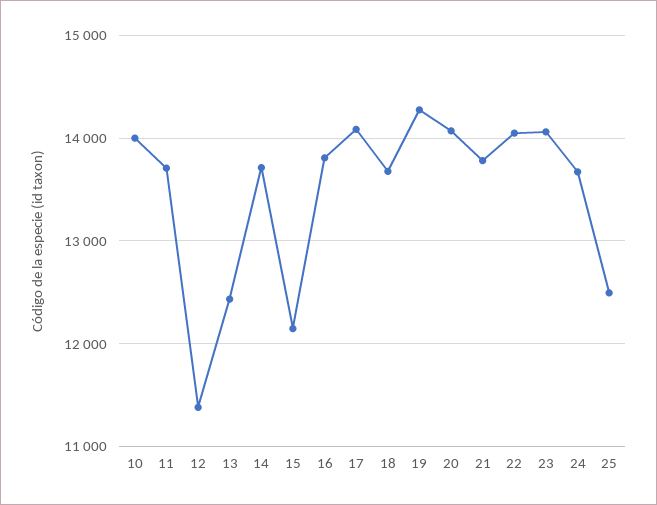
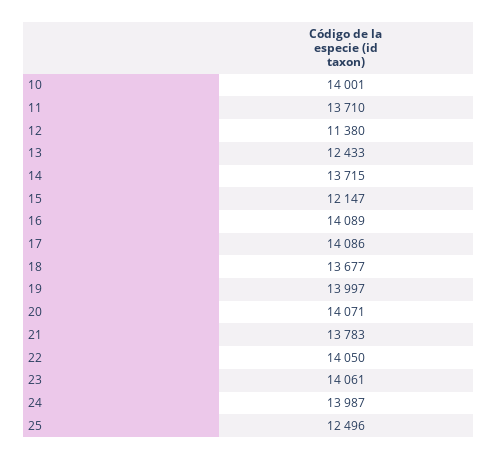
16: 13800 -> 14089
19: 14300 -> 13997
24: 13700 -> 13987

